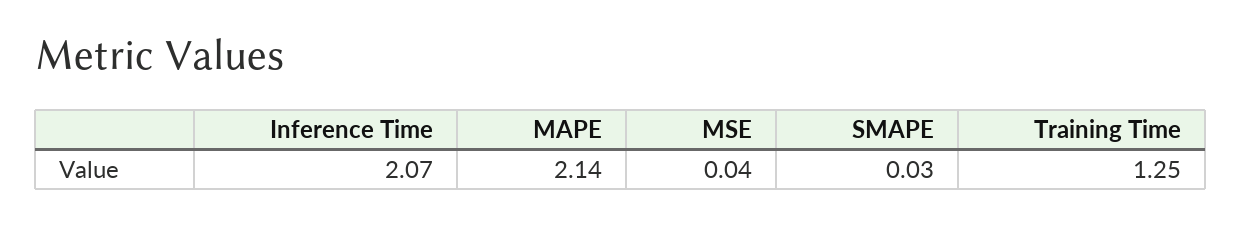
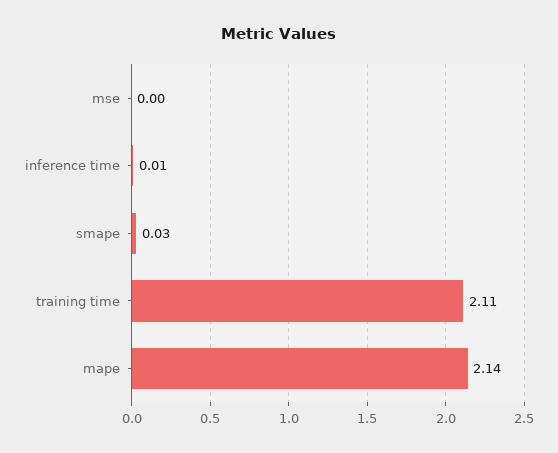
Inference Time: 2.07 -> 0.01
MSE: 0.04 -> 0
Training Time: 1.25 -> 2.11

